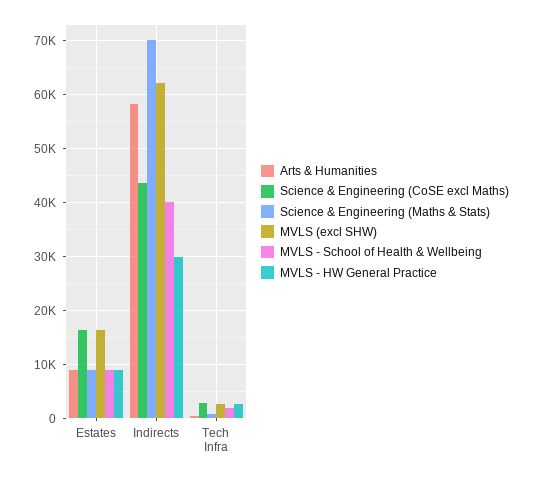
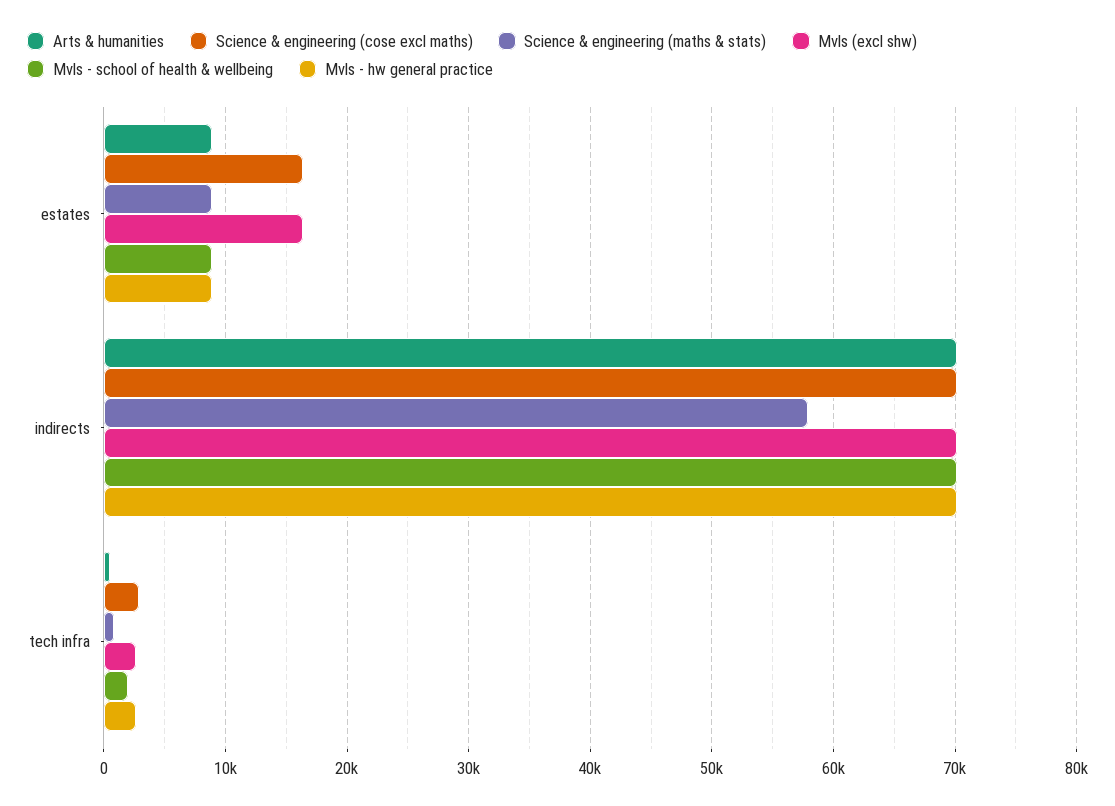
Arts & Humanities, Indirects: 58000 -> 70000
Science & Engineering (CoSE excl Maths), Indirects: 44000 -> 70000
Science & Engineering (Maths & Stats), Indirects: 70000 -> 58000
MVLS (excl SHW), Indirects: 62000 -> 70000
MVLS - School of Health & Wellbeing, Indirects: 40000 -> 70000
MVLS - HW General Practice, Indirects: 30000 -> 70000

